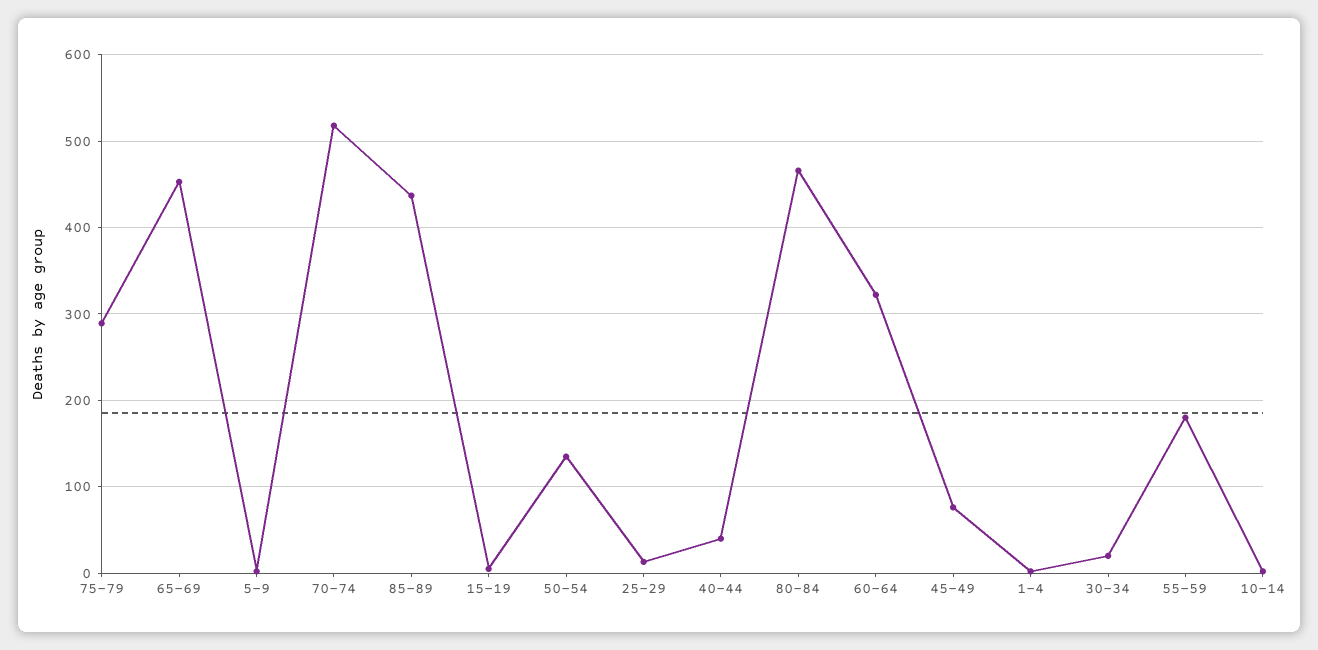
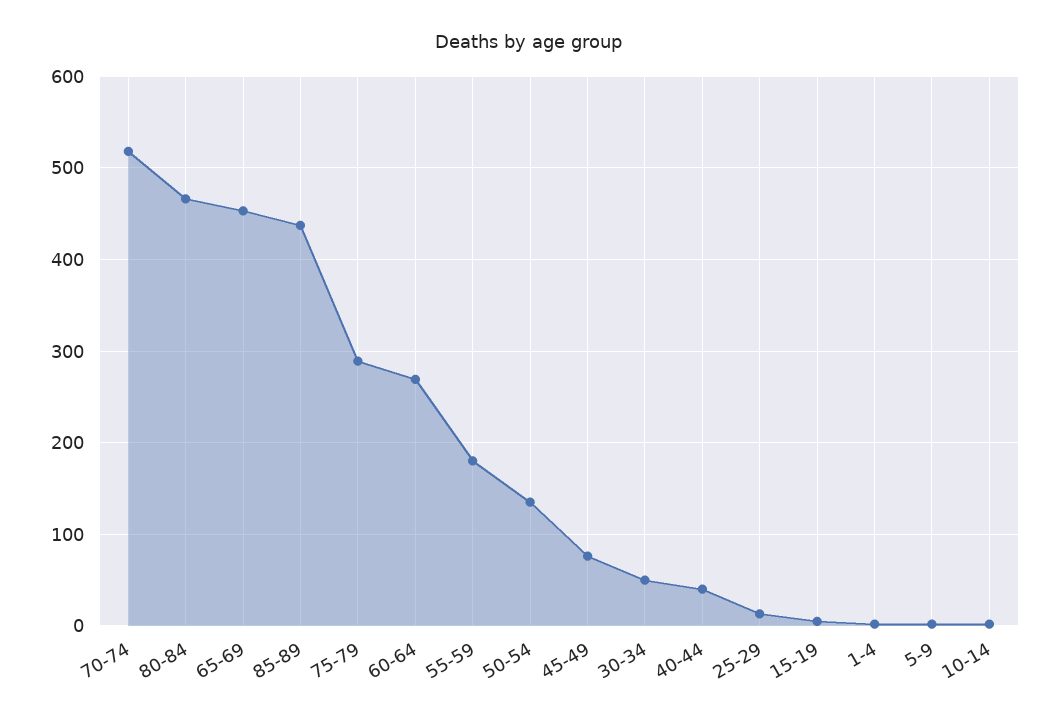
60-64: 320 -> 270
30-34: 20 -> 50

